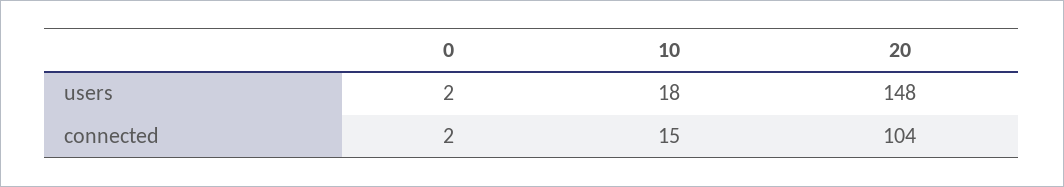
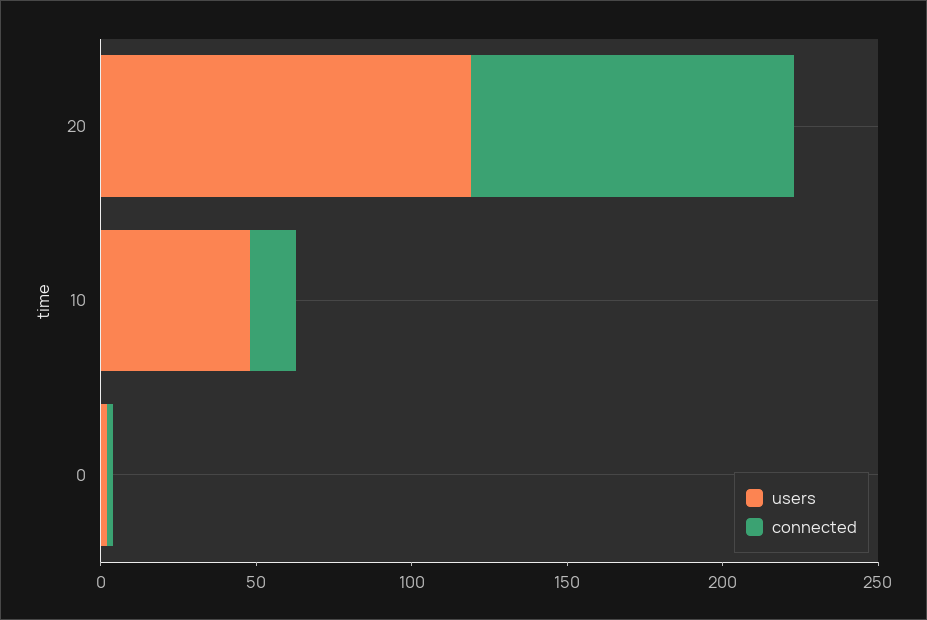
users, 10: 18 -> 50
users, 20: 148 -> 120

